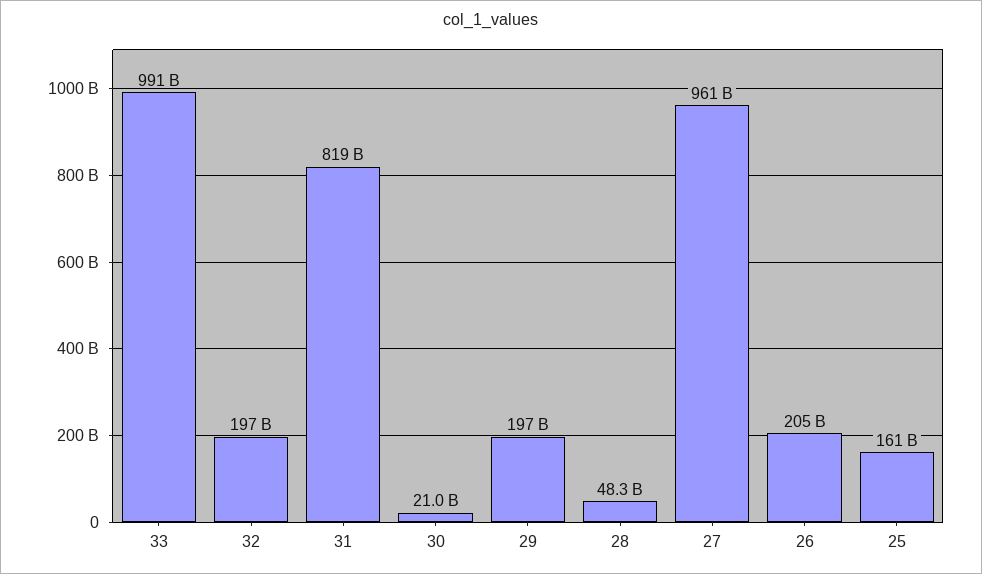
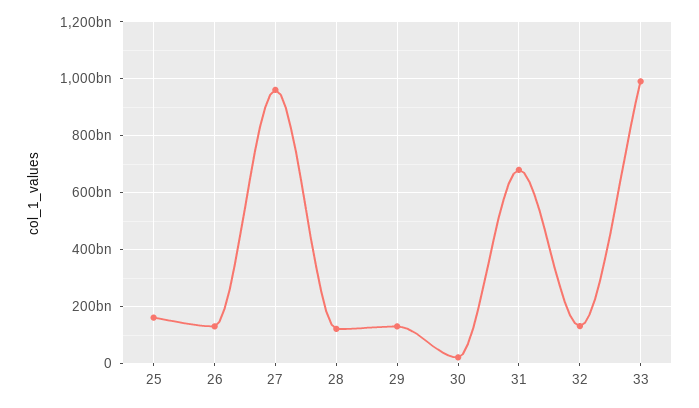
32: 197000000000 -> 125000000000
31: 819000000000 -> 675000000000
29: 197000000000 -> 125000000000
28: 48300000000 -> 125000000000
26: 205000000000 -> 125000000000

